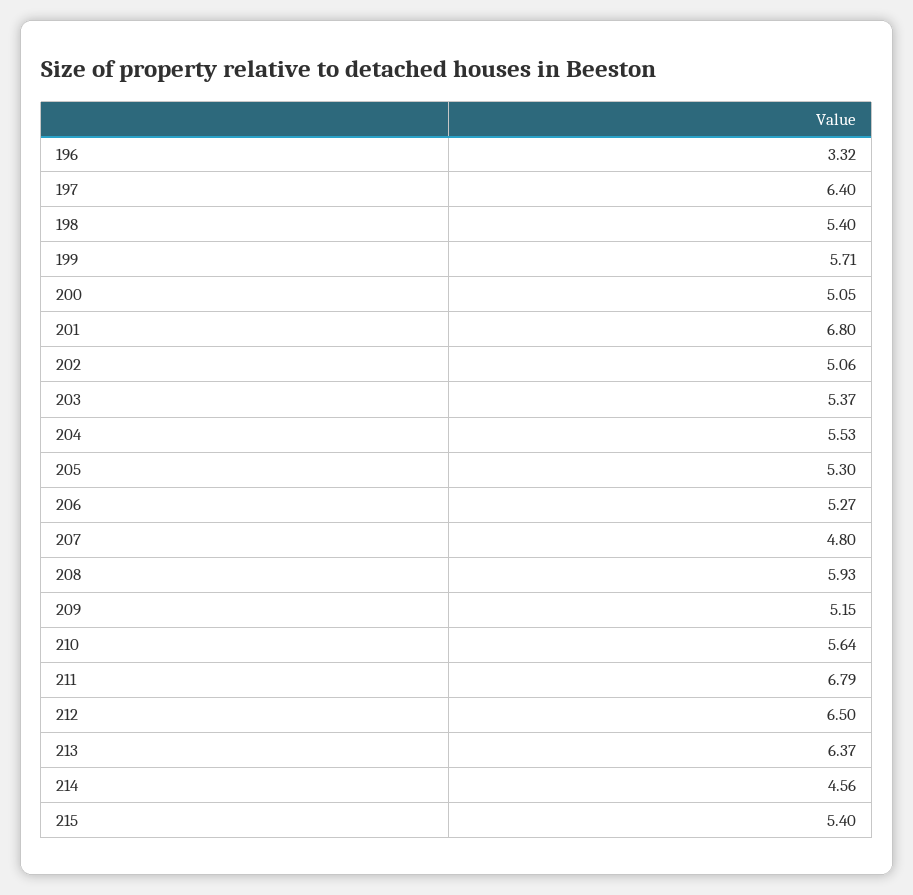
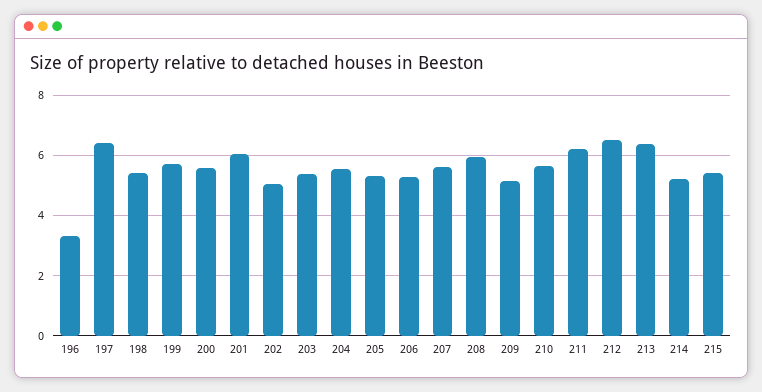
200: 5.05 -> 5.6
201: 6.8 -> 6
207: 4.8 -> 5.6
211: 6.79 -> 6.2
214: 4.56 -> 5.2

